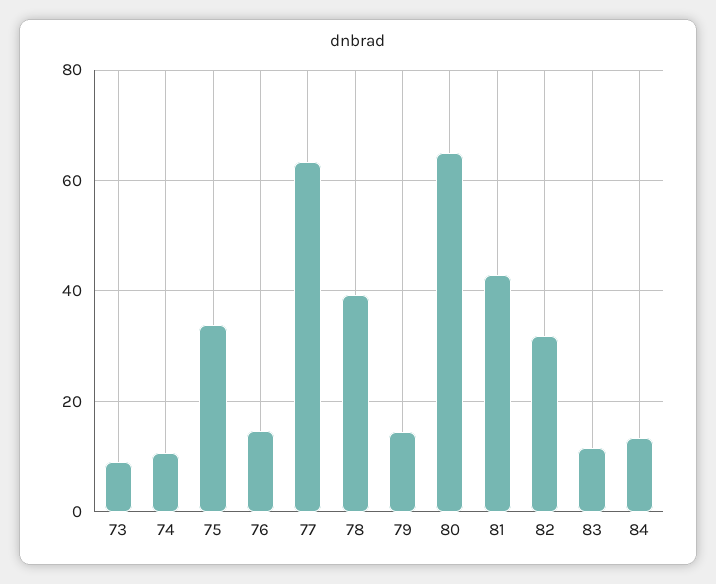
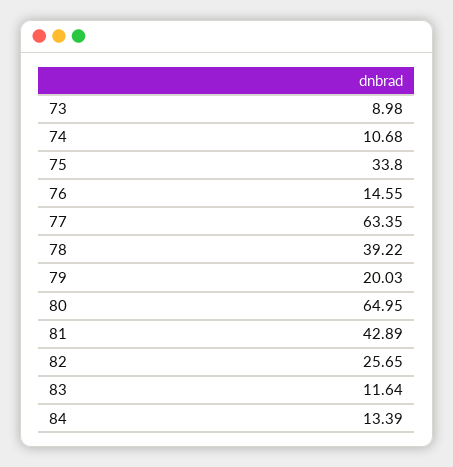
79: 14 -> 20.03
82: 32 -> 25.65

